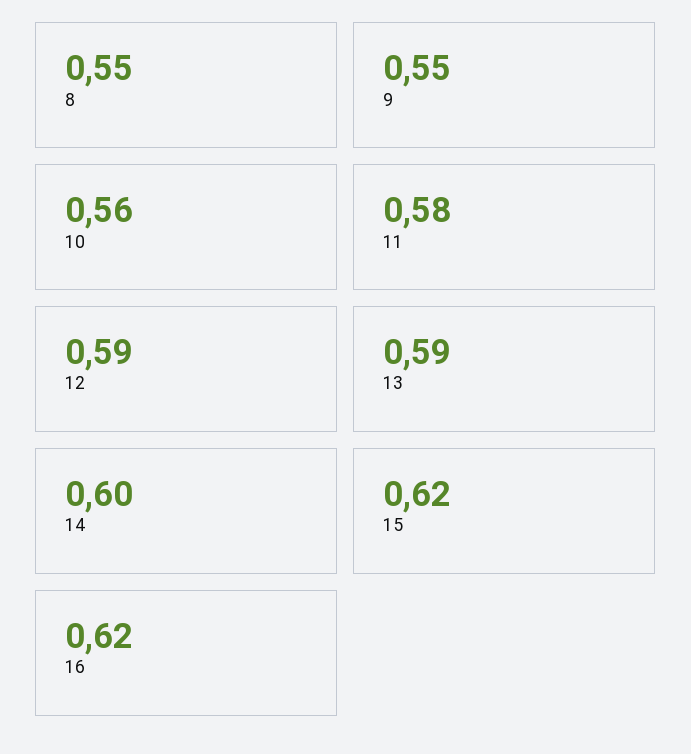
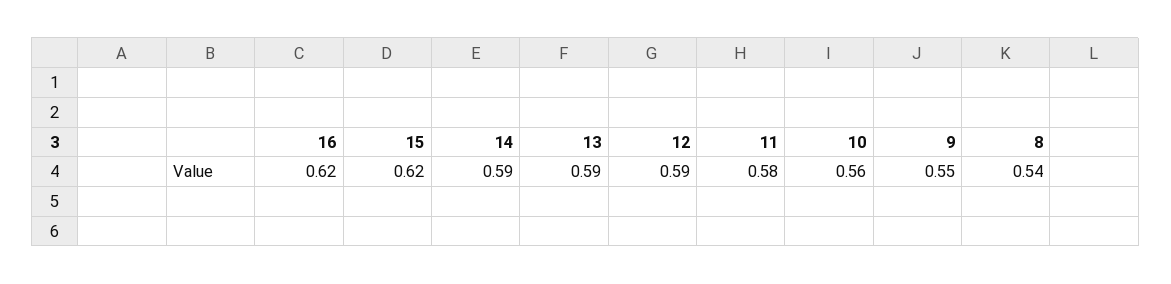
8: 0.55 -> 0.54
14: 0.6 -> 0.59

